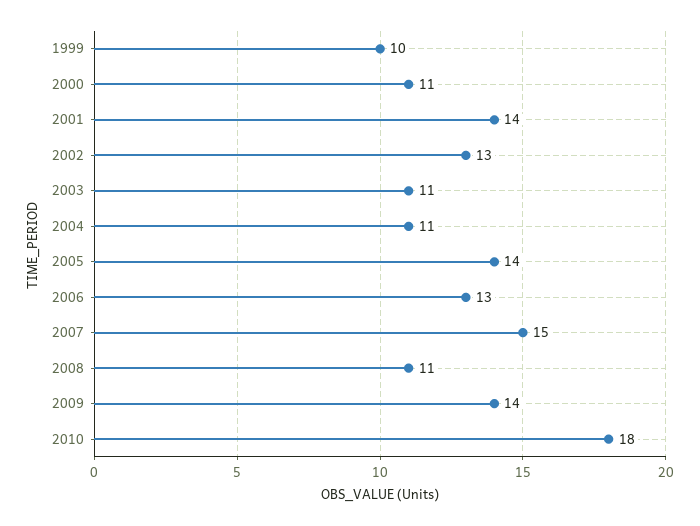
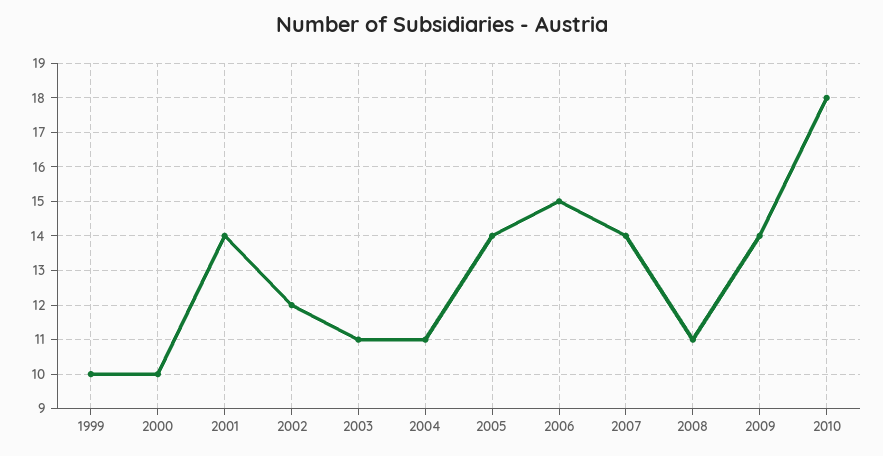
2000: 11 -> 10
2002: 13 -> 12
2006: 13 -> 15
2007: 15 -> 14

